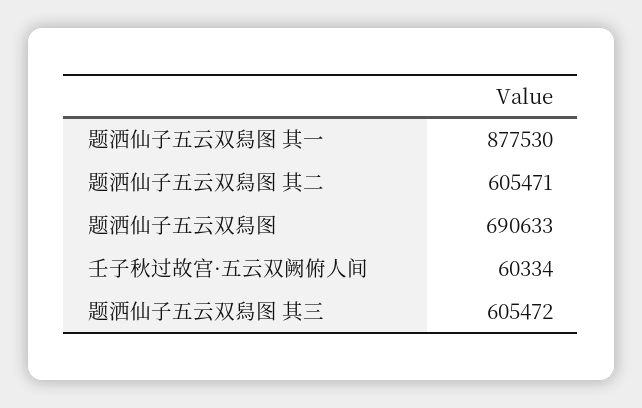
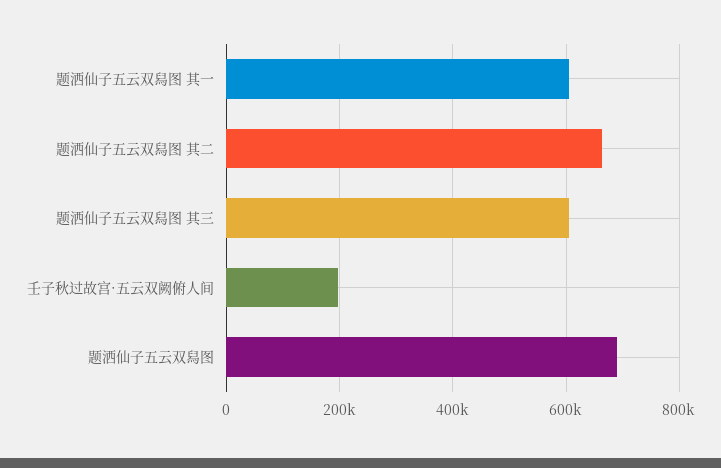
题洒仙子五云双舄图 其一: 877530 -> 600000
题洒仙子五云双舄图 其二: 605471 -> 660000
壬子秋过故宫·五云双阙俯人间: 60334 -> 200000

